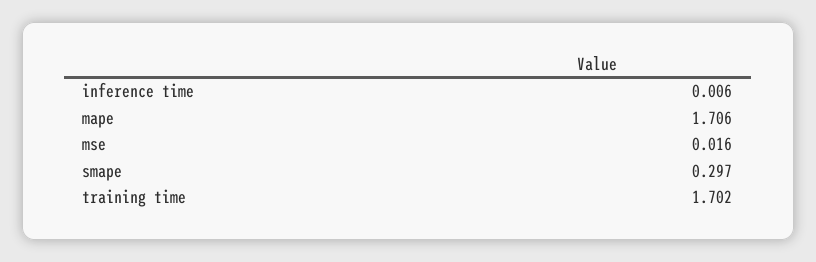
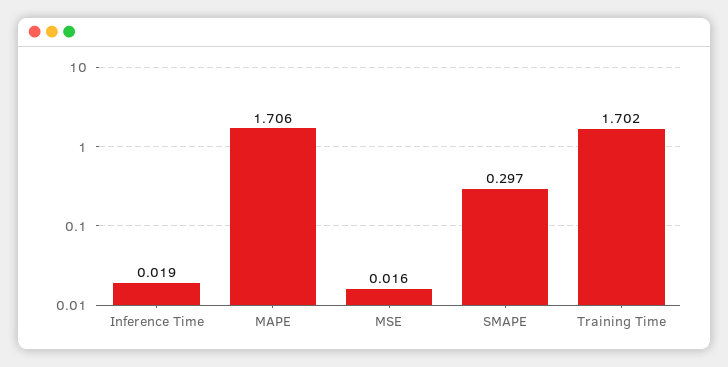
inference time: 0.006 -> 0.019

